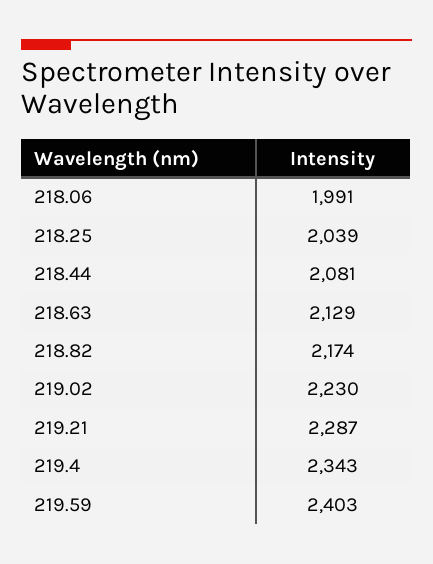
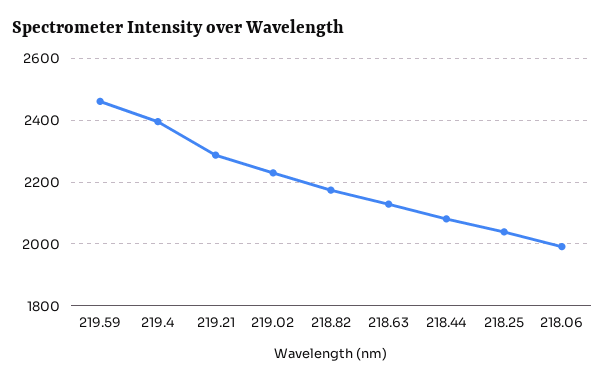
219.4: 2343 -> 2400
219.59: 2403 -> 2460

